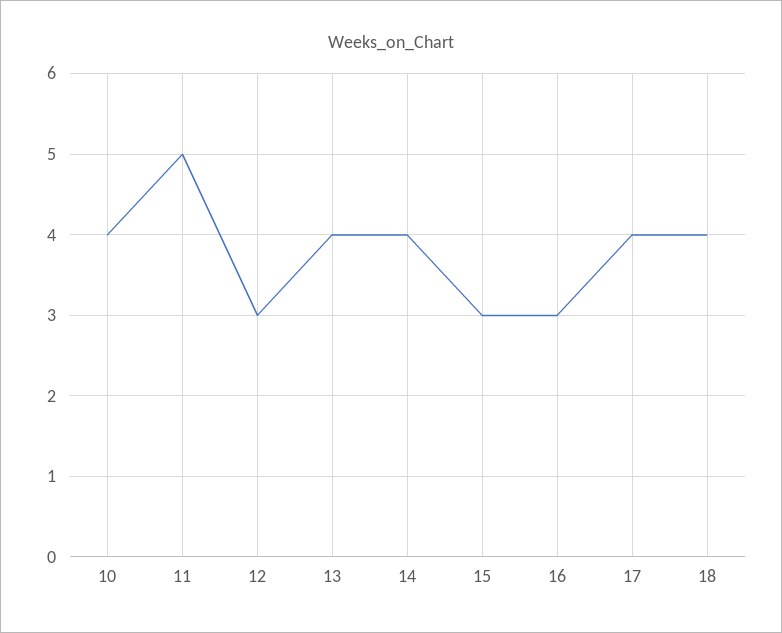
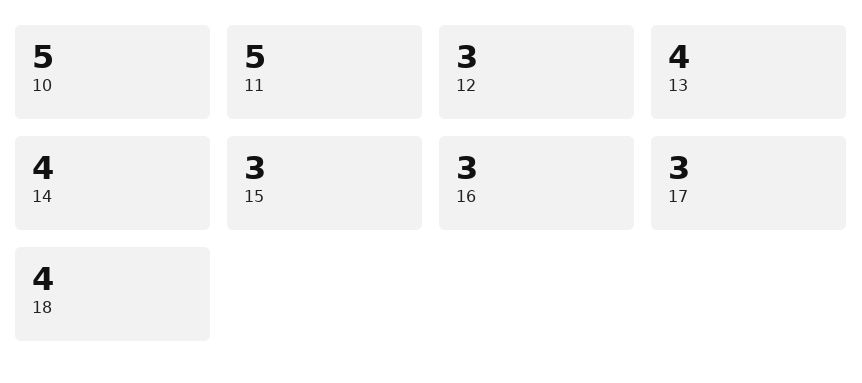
10: 4 -> 5
17: 4 -> 3

